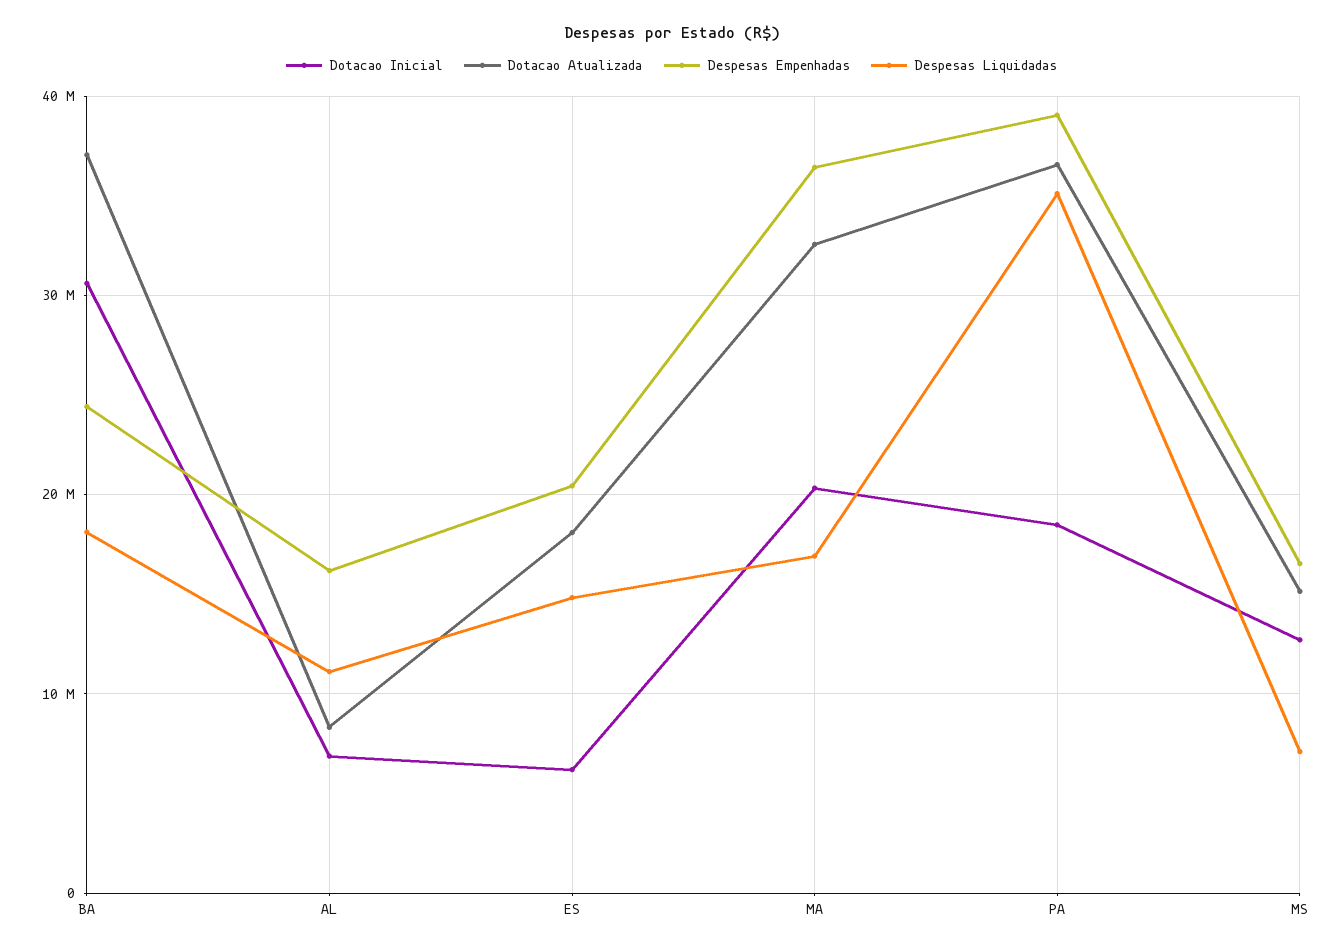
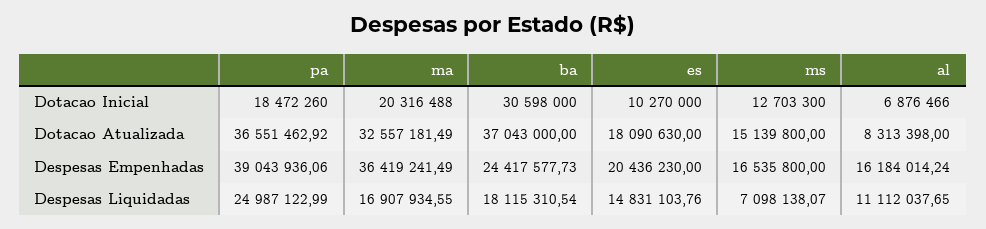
Dotacao Inicial, ES: 6000000 -> 10270000
Despesas Liquidadas, PA: 35000000 -> 24987122.99

